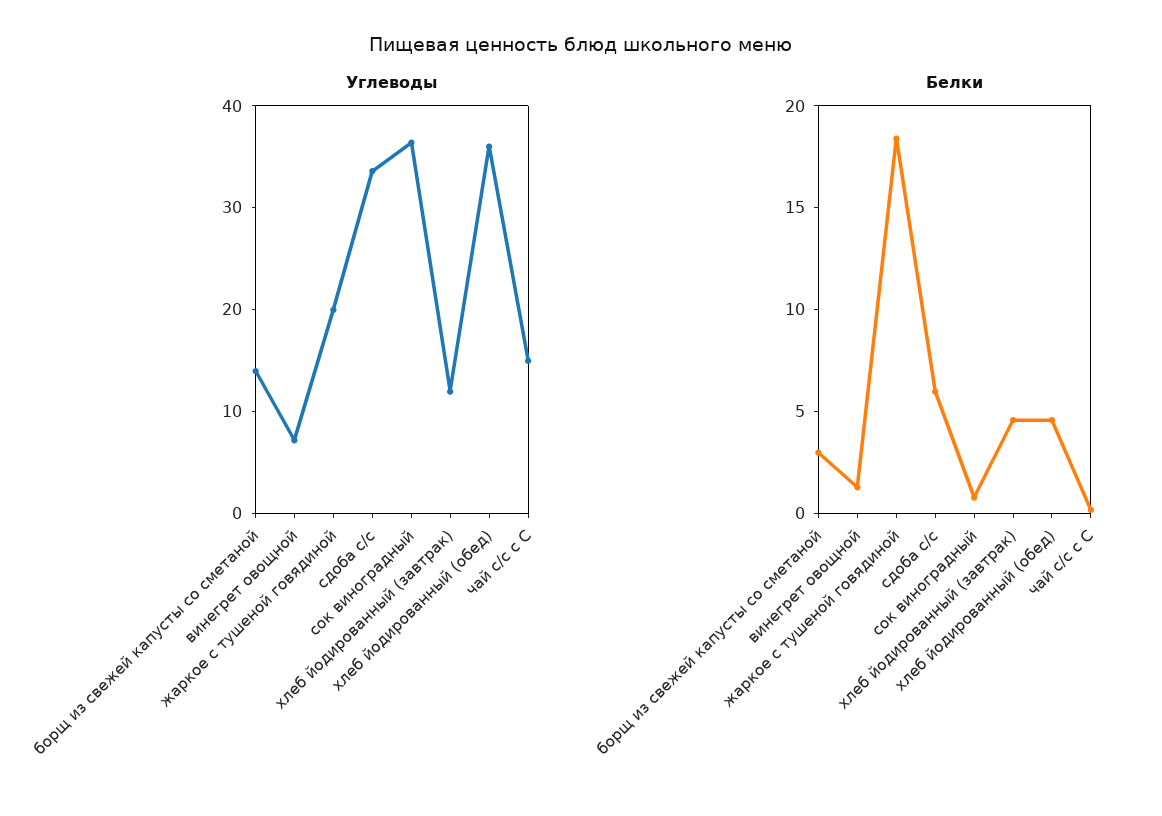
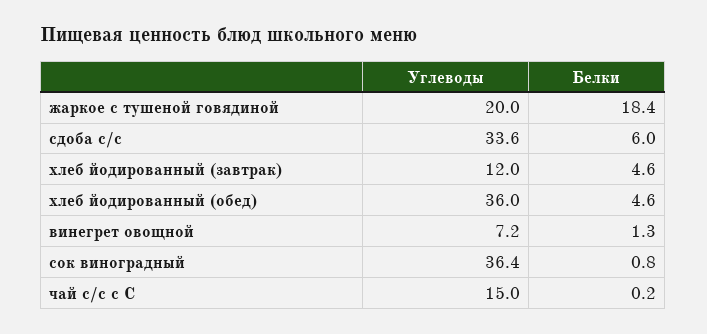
Углеводы, борщ из свежей капусты со сметаной: 14 -> none
Белки, борщ из свежей капусты со сметаной: 3 -> none

